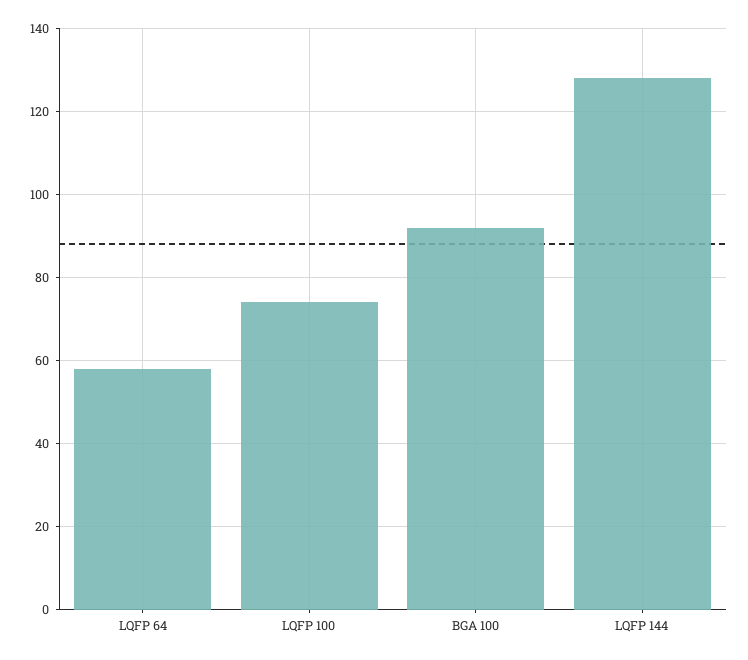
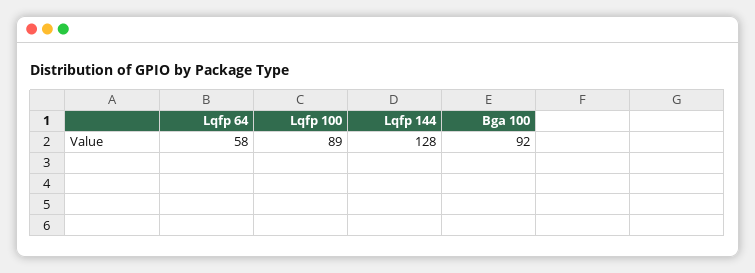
LQFP 100: 75 -> 89

